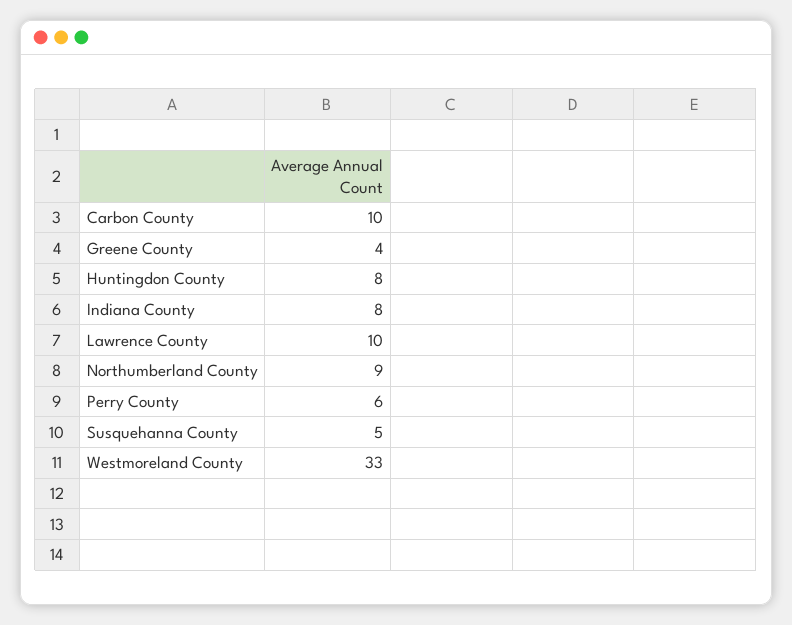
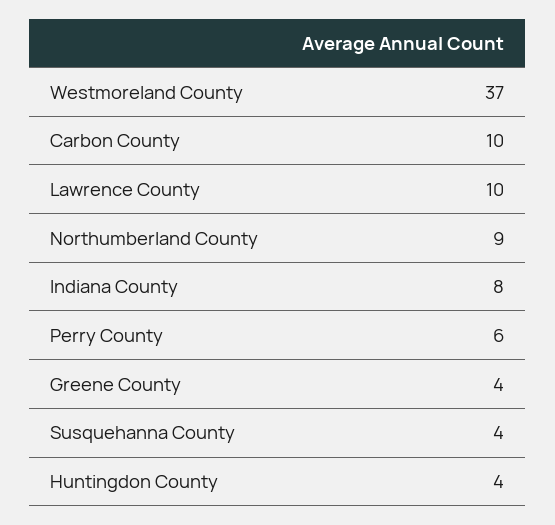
Huntingdon County: 8 -> 4
Susquehanna County: 5 -> 4
Westmoreland County: 33 -> 37

